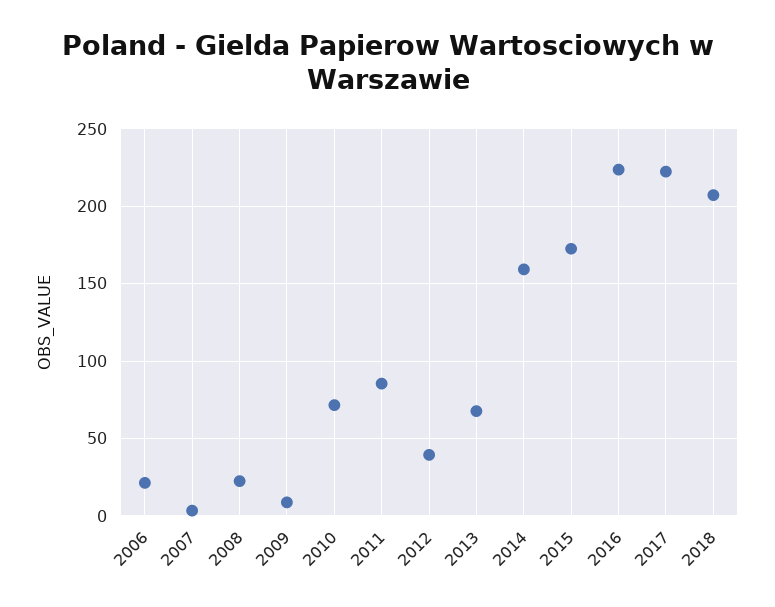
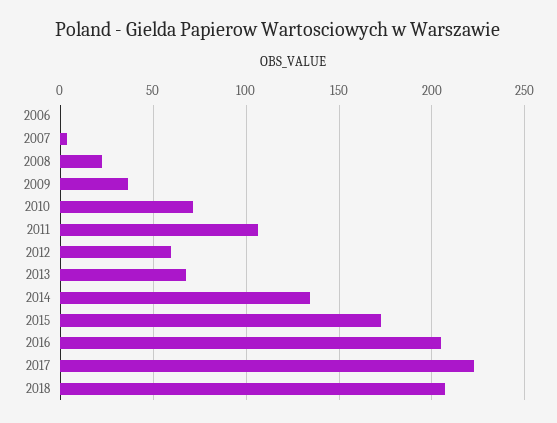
2006: 20 -> 0
2009: 10 -> 35
2011: 85 -> 105
2012: 40 -> 60
2014: 160 -> 135
2016: 225 -> 205

